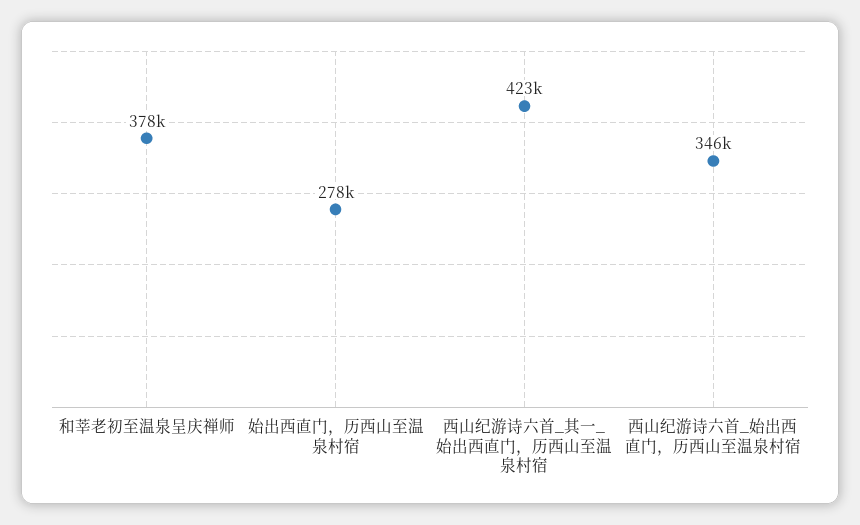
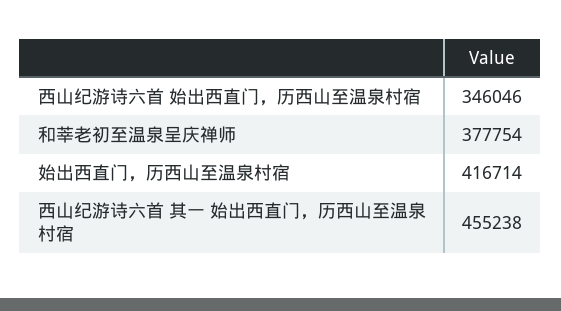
始出西直门，历西山至温泉村宿: 278000 -> 416714
西山纪游诗六首_其一_始出西直门，历西山至温泉村宿: 423000 -> 455238

